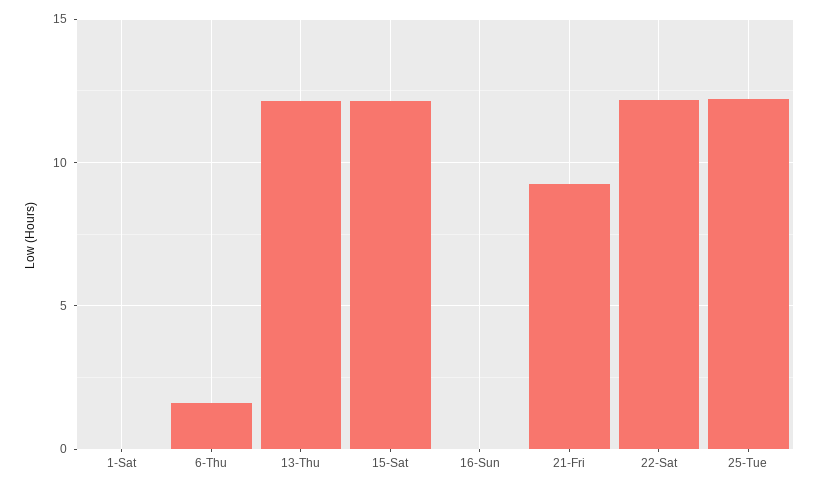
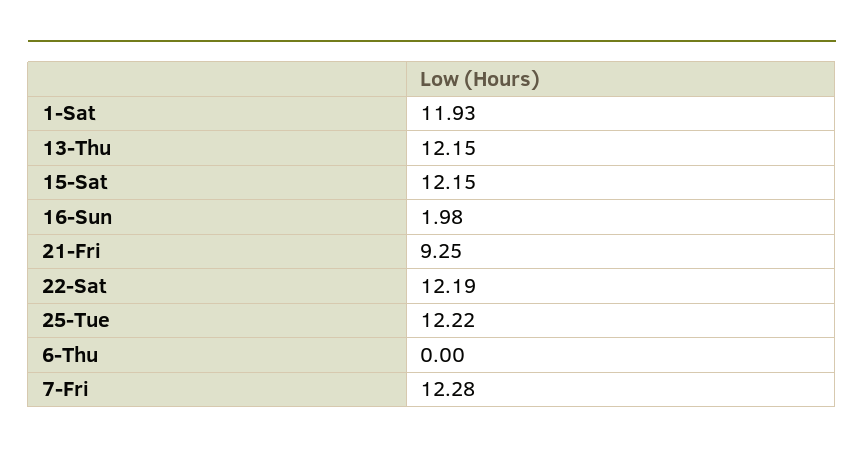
1-Sat: 0 -> 11.93
6-Thu: 1.5 -> 0
16-Sun: 0 -> 1.98
7-Fri: none -> 12.28

